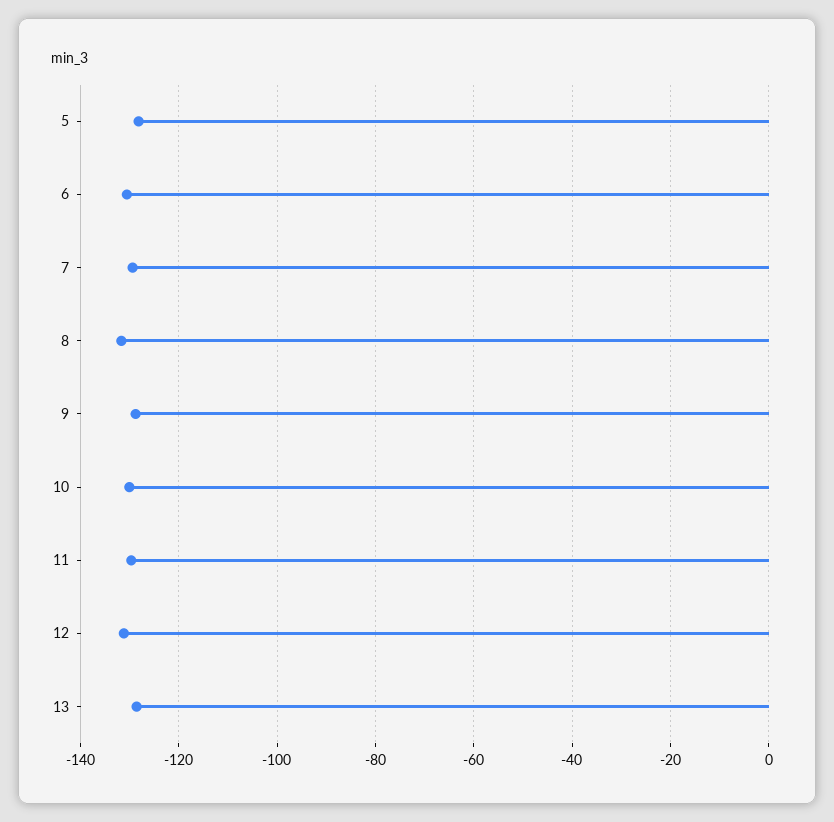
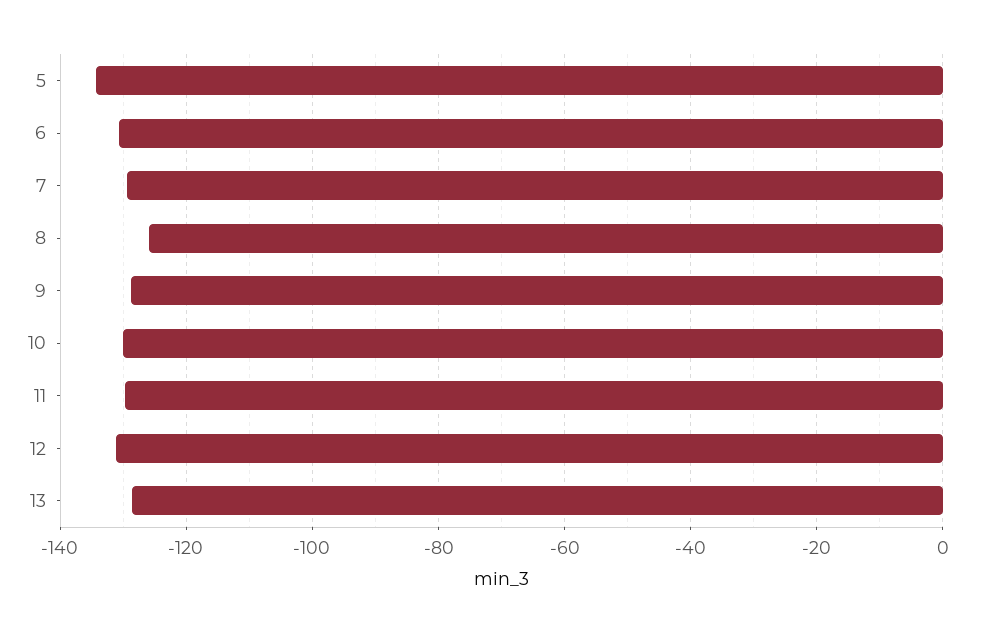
5: -128 -> -134
8: -132 -> -126

